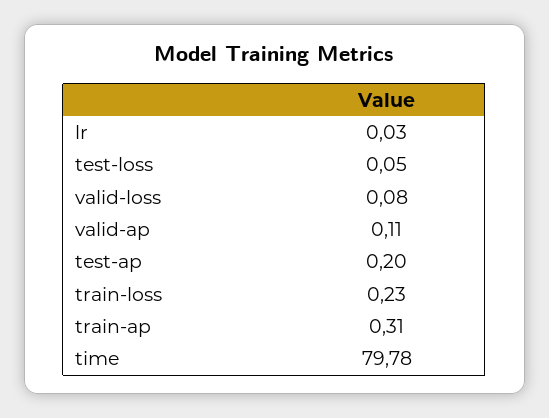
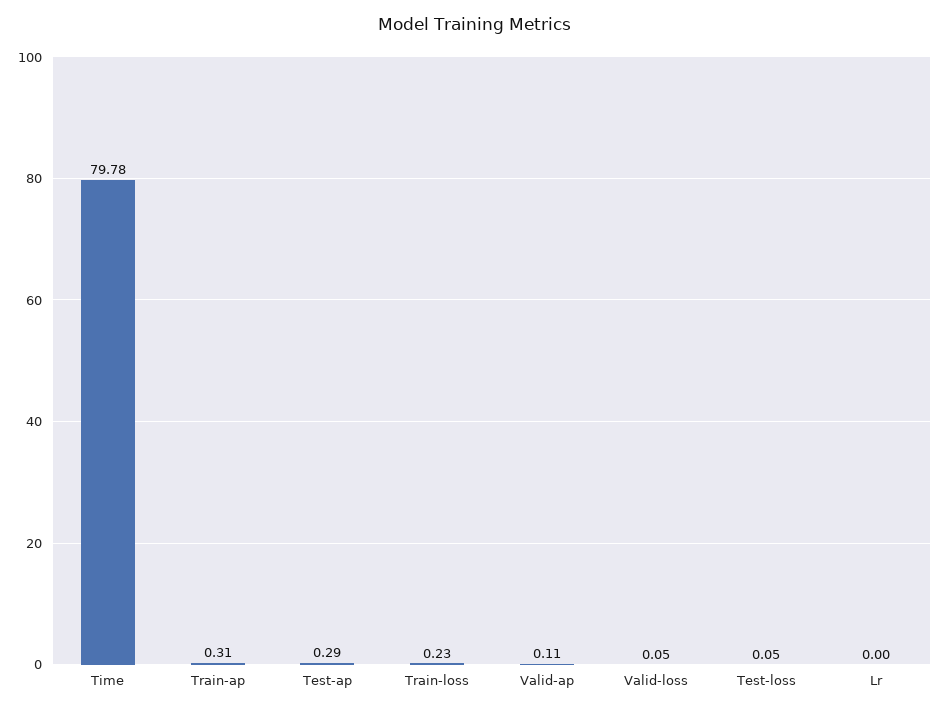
lr: 0.03 -> 0
valid-loss: 0.08 -> 0.05
test-ap: 0.2 -> 0.29

